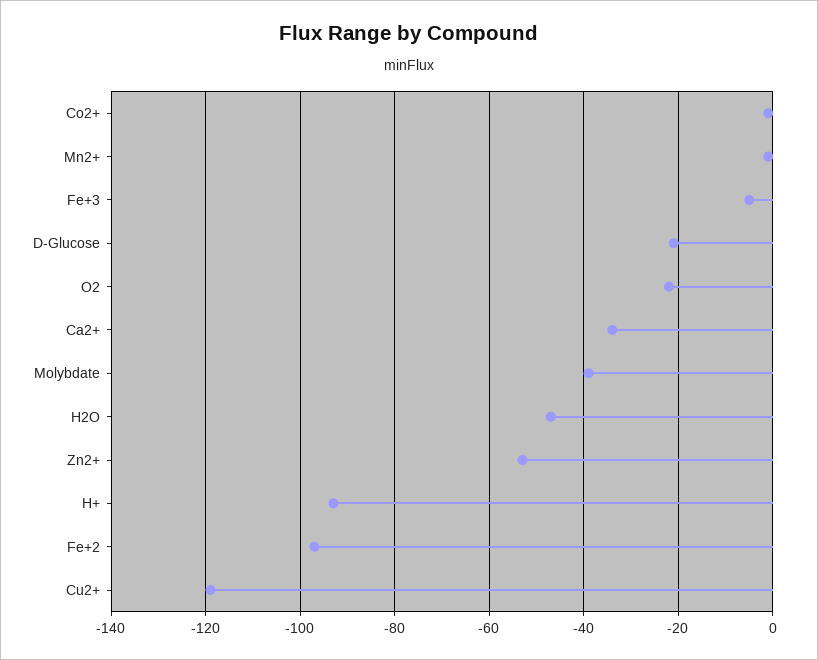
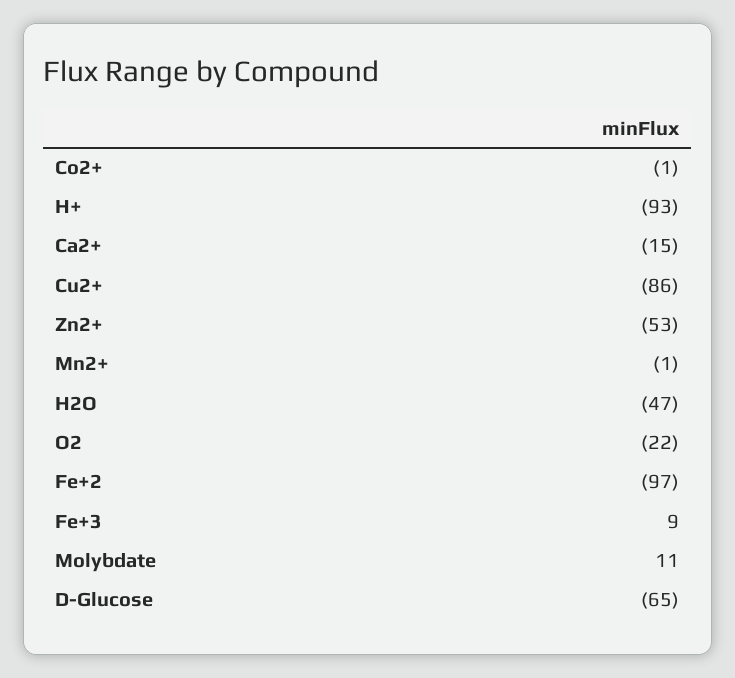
Fe+3: -5 -> 9
D-Glucose: -20 -> -65
Ca2+: -35 -> -15
Molybdate: -40 -> 11
Cu2+: -120 -> -86

